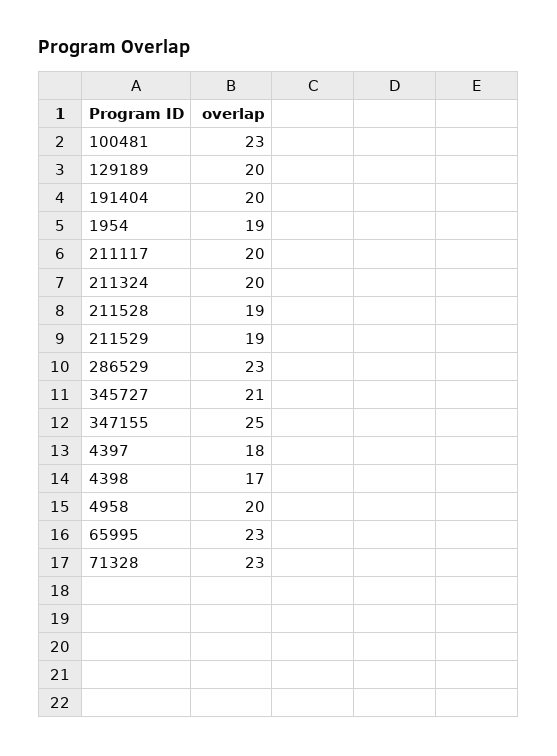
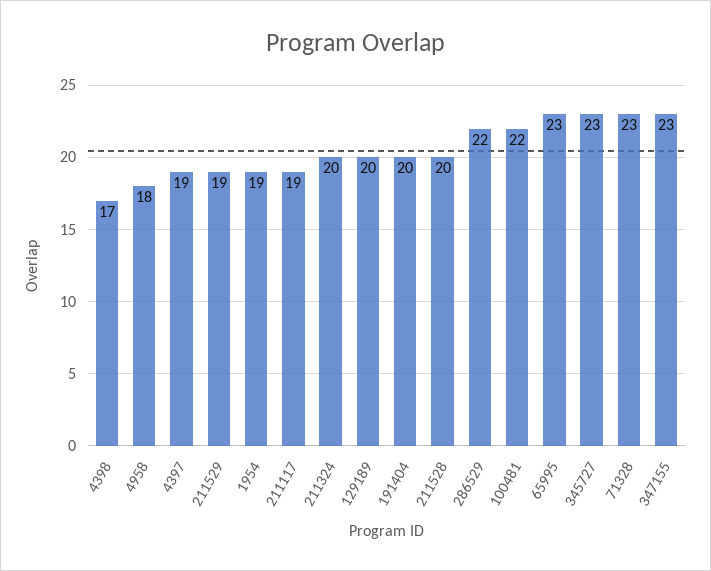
100481: 23 -> 22
211117: 20 -> 19
211528: 19 -> 20
286529: 23 -> 22
345727: 21 -> 23
347155: 25 -> 23
4397: 18 -> 19
4958: 20 -> 18

